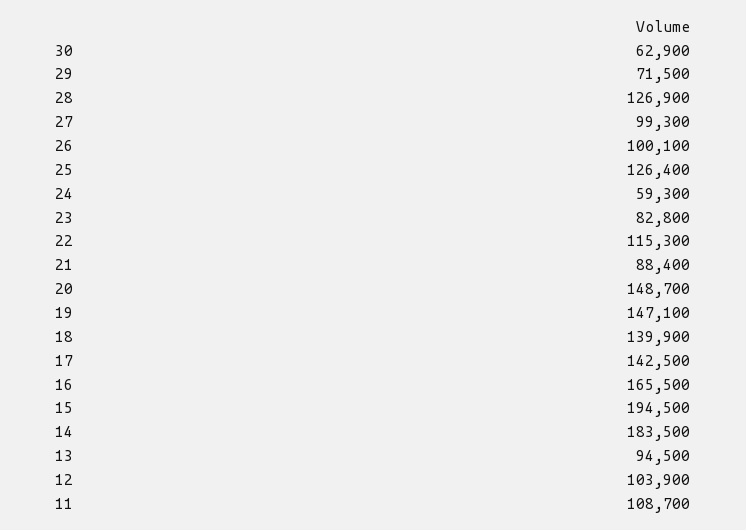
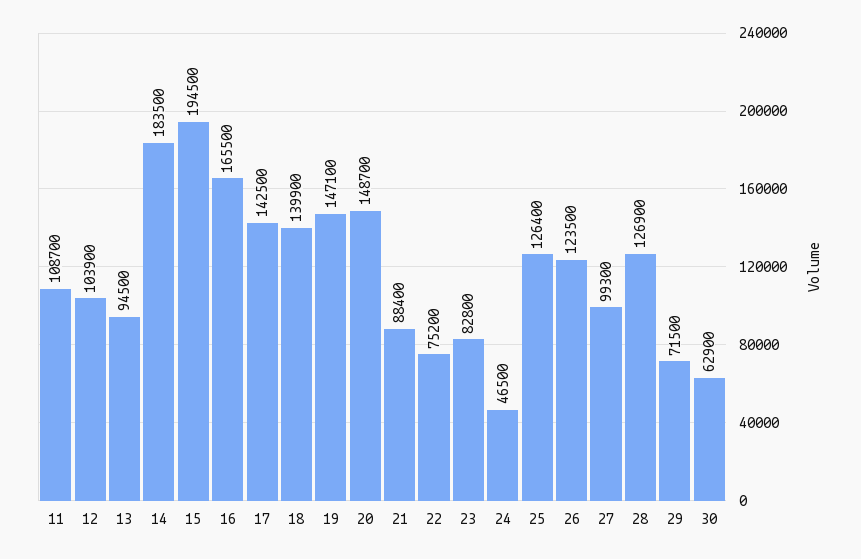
26: 100100 -> 123500
24: 59300 -> 46500
22: 115300 -> 75200

